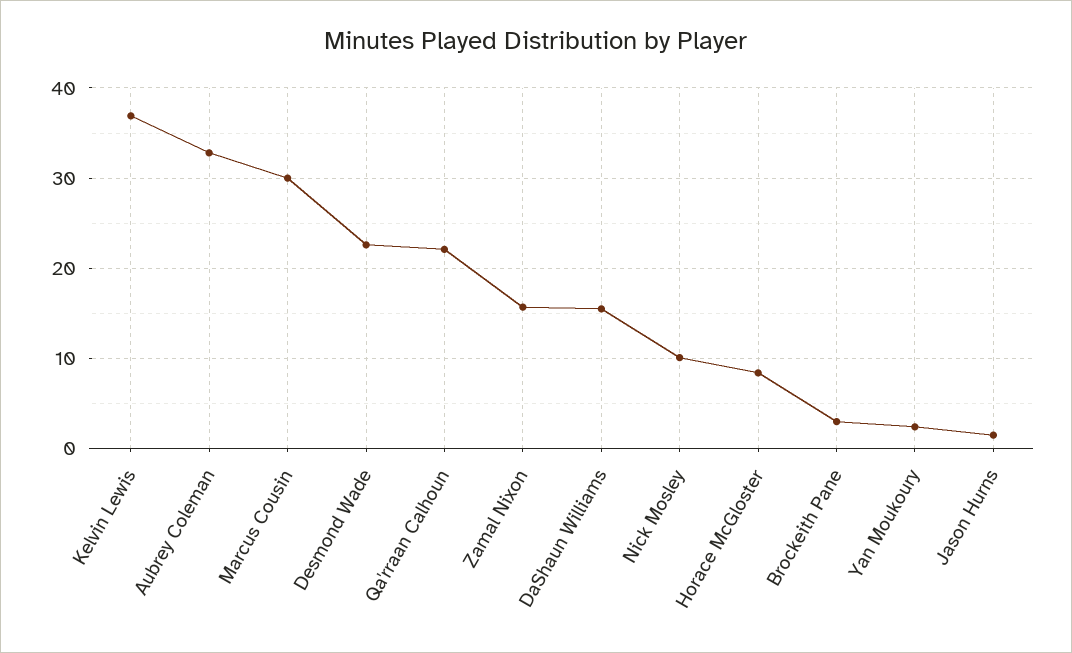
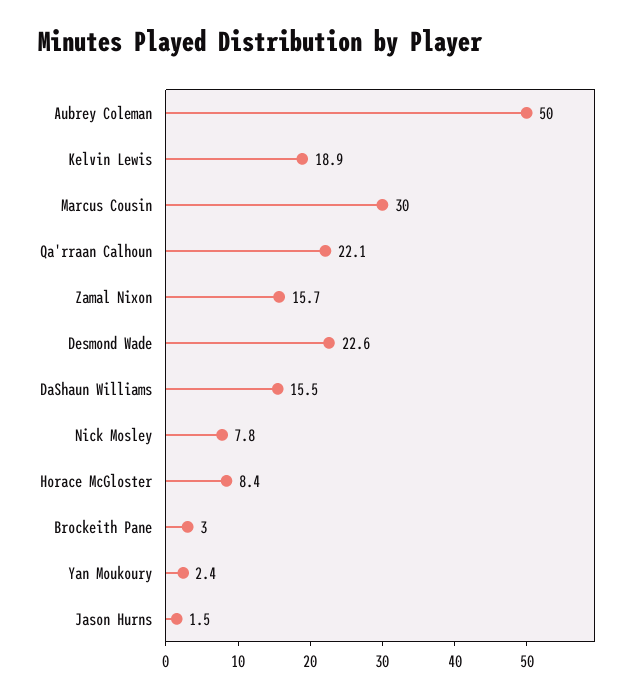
Kelvin Lewis: 37 -> 18.9
Aubrey Coleman: 33 -> 50
Nick Mosley: 10 -> 7.8

